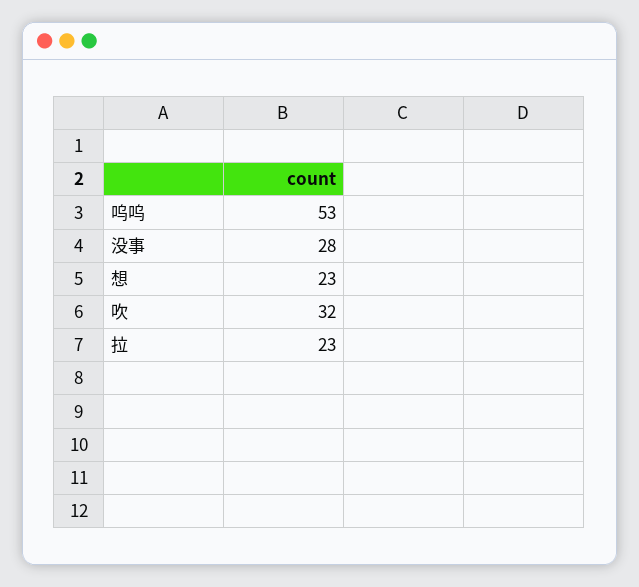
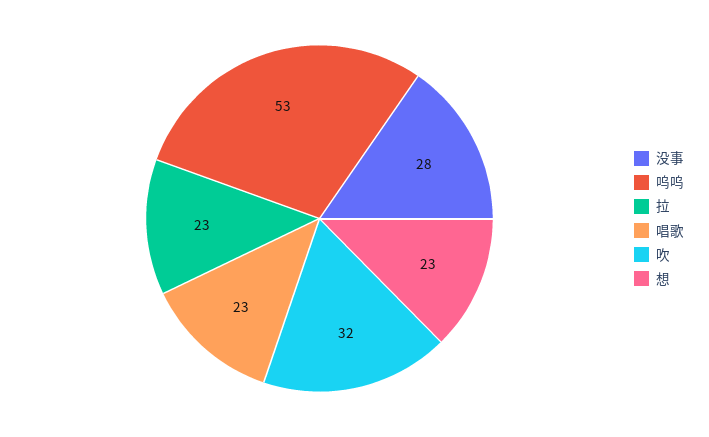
唱歌: none -> 23

